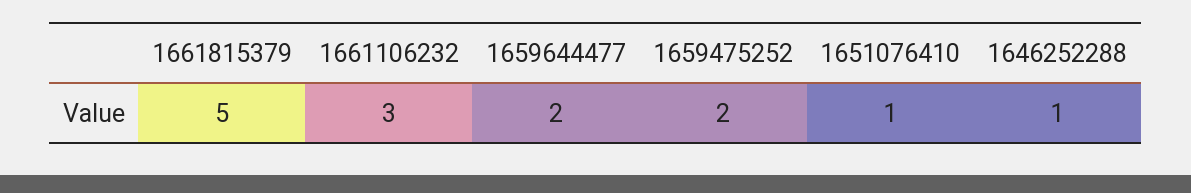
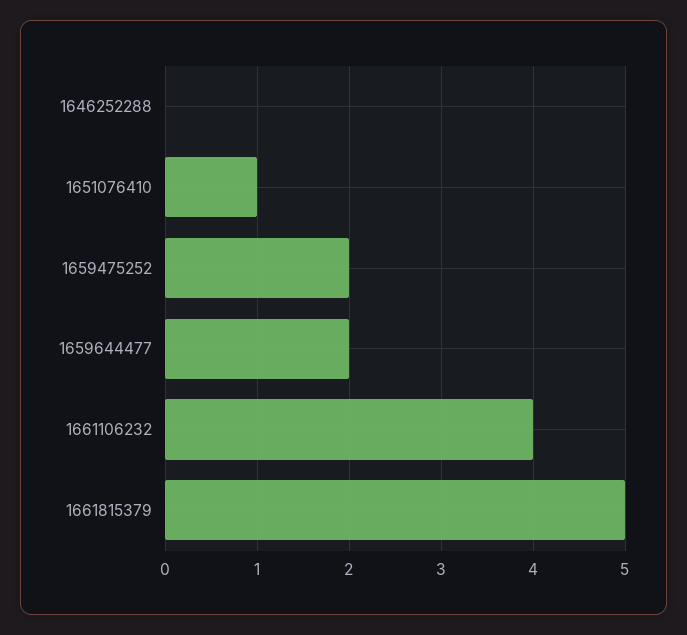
1661106232: 3 -> 4
1646252288: 1 -> 0

